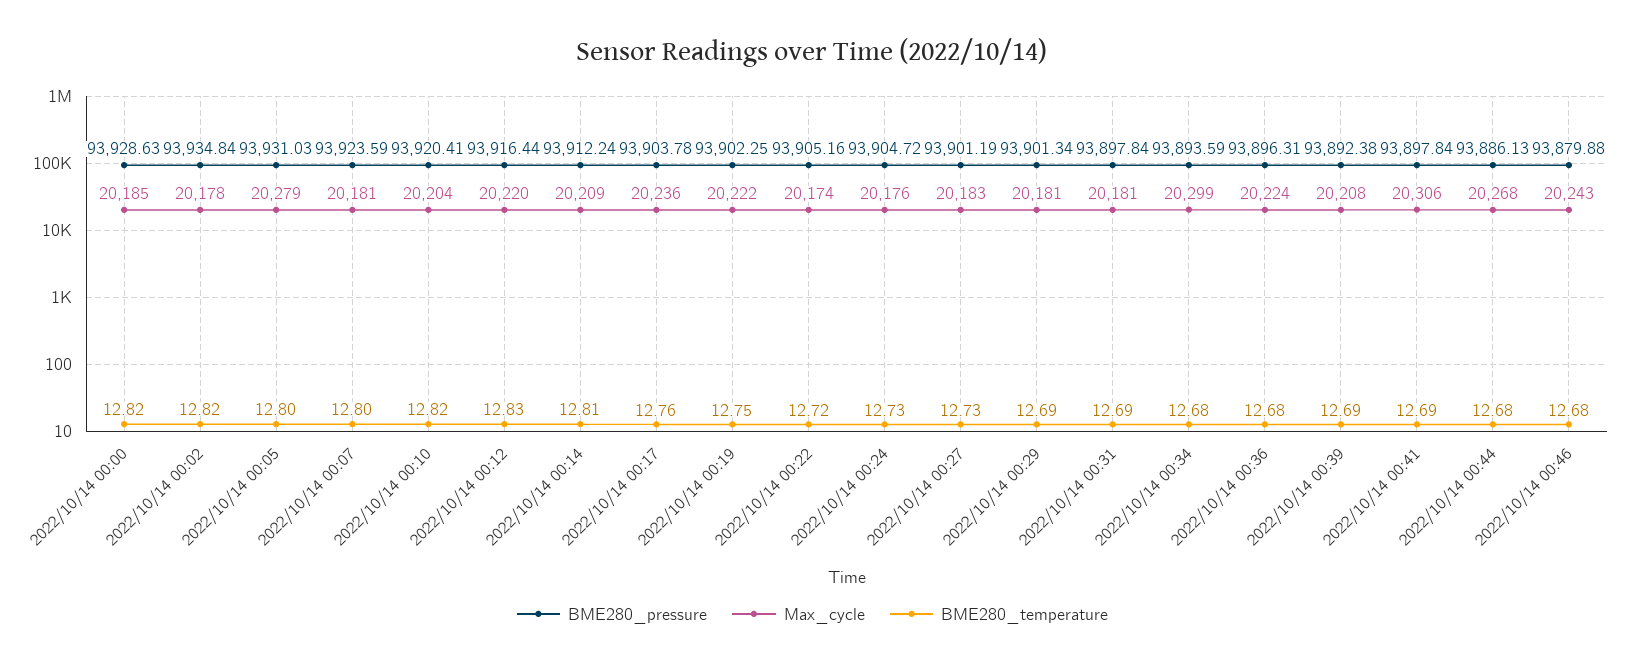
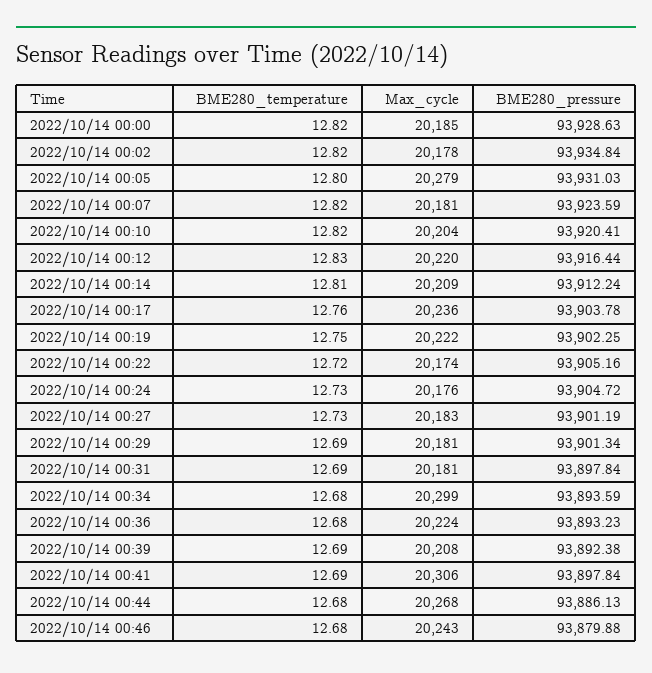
BME280_temperature, 2022/10/14 00:07: 12.8 -> 12.82
BME280_pressure, 2022/10/14 00:36: 93896.31 -> 93893.23

